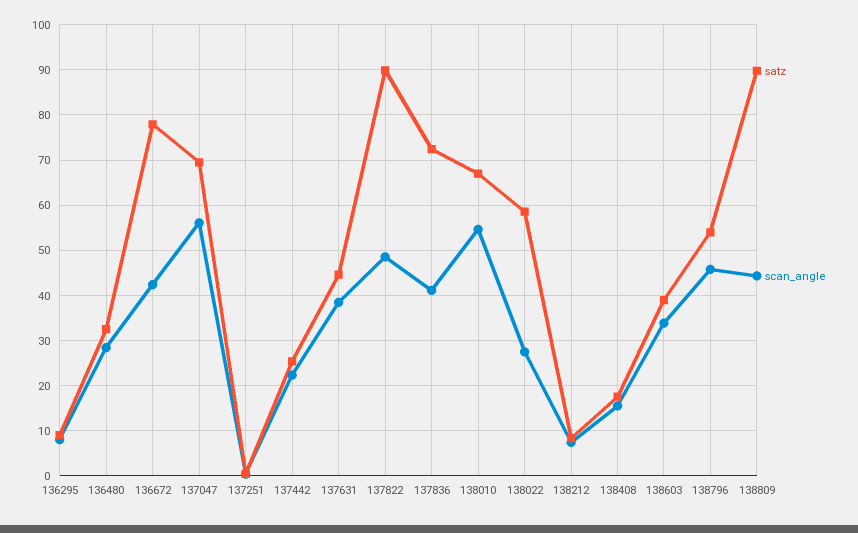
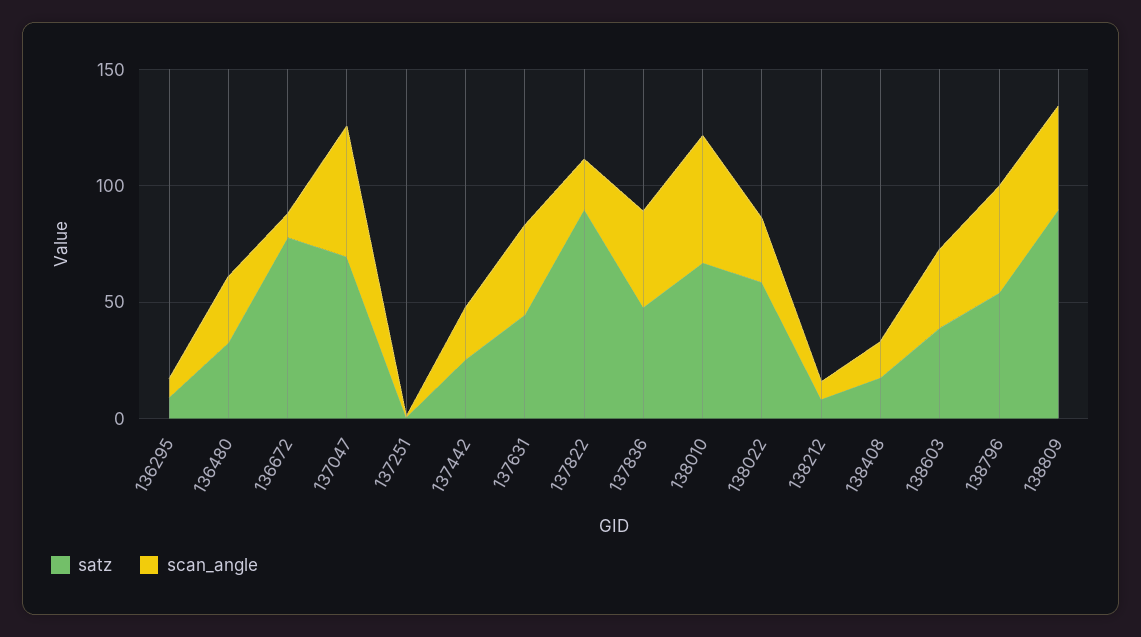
scan_angle, 136672: 42 -> 10
scan_angle, 137822: 48 -> 20
satz, 137836: 72 -> 50

